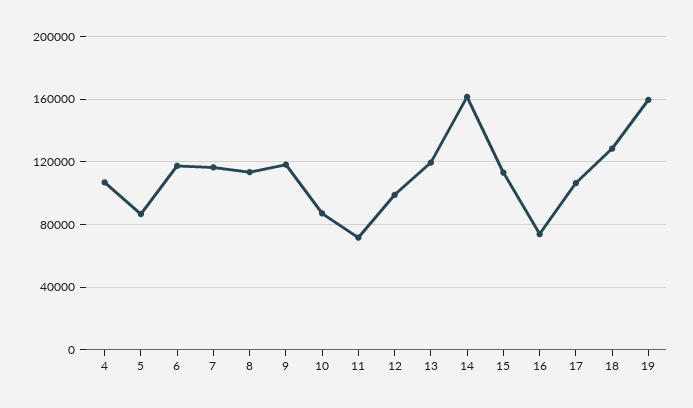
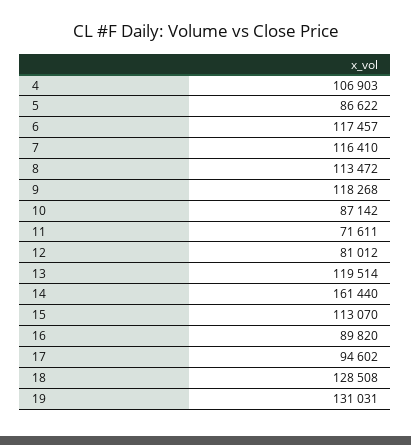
12: 100000 -> 81012
16: 75000 -> 89820
17: 105000 -> 94602
19: 160000 -> 131031

